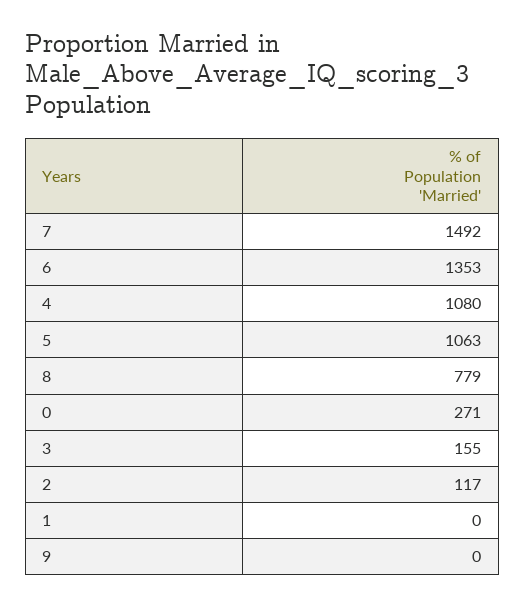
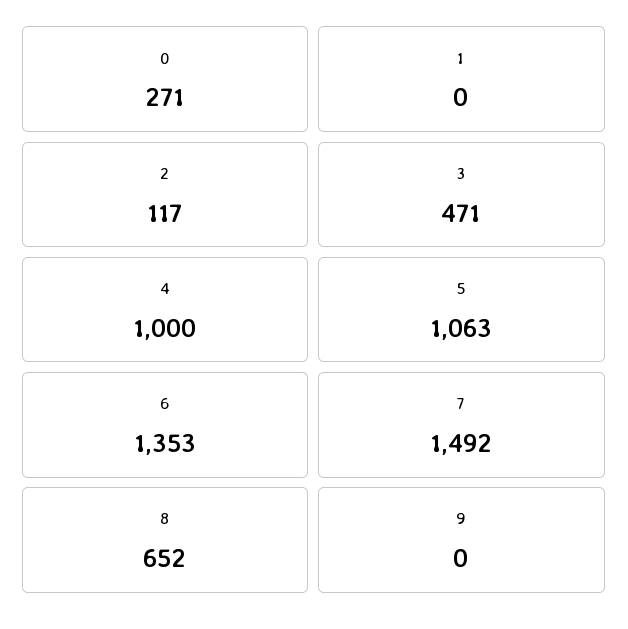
4: 1080 -> 1000
8: 779 -> 652
3: 155 -> 471

